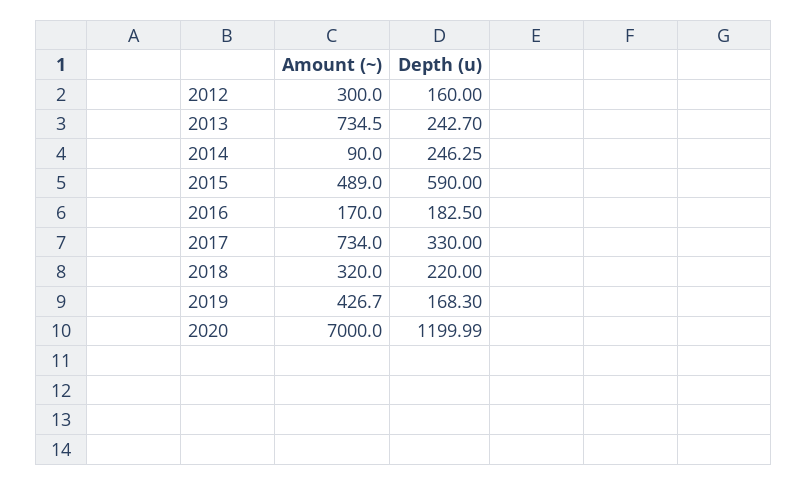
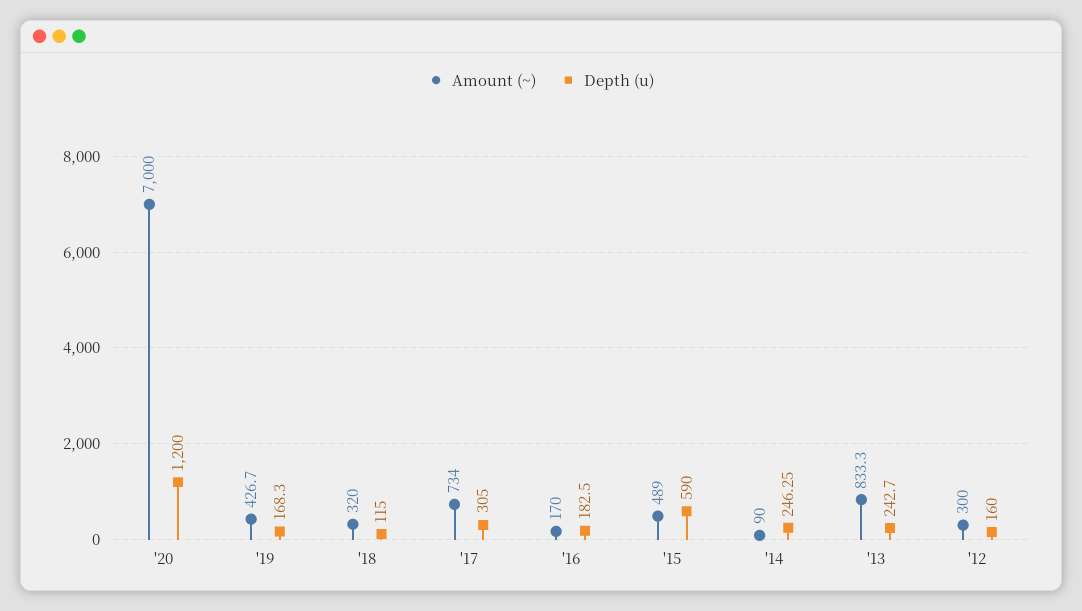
Amount (~), 2013: 734.5 -> 833.3
Depth (u), 2017: 330 -> 305
Depth (u), 2018: 220 -> 115
Depth (u), 2020: 1199.99 -> 1200

